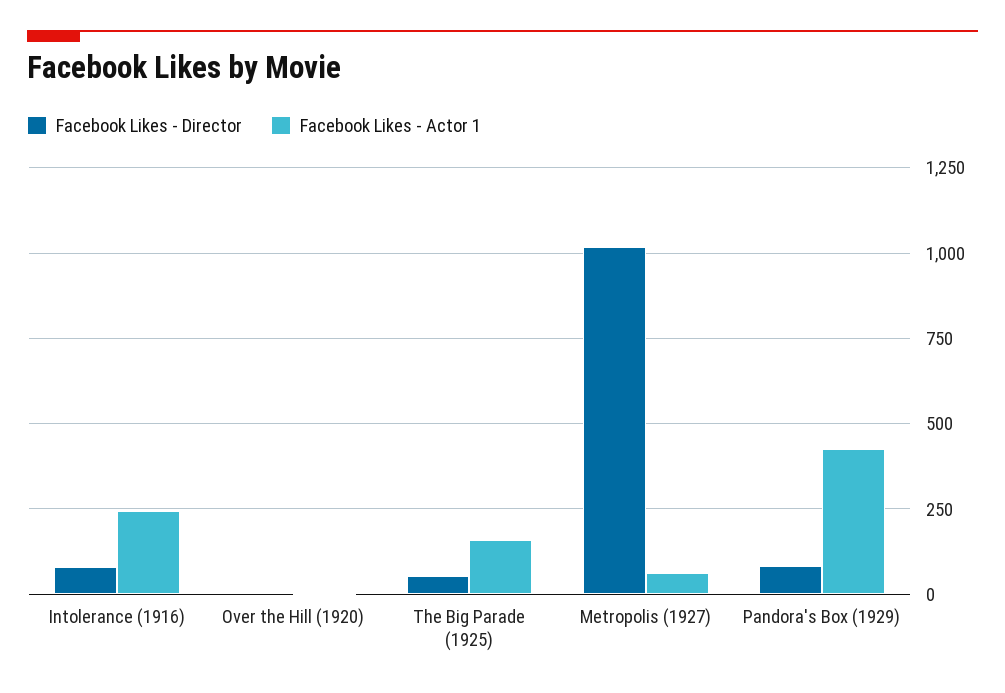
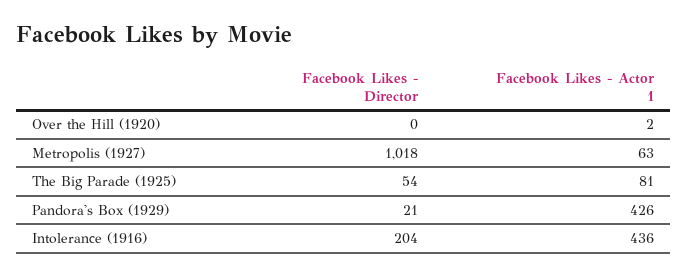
Facebook Likes - Director, Intolerance (1916): 75 -> 204
Facebook Likes - Actor 1, Intolerance (1916): 250 -> 436
Facebook Likes - Actor 1, The Big Parade (1925): 150 -> 81
Facebook Likes - Director, Pandora's Box (1929): 75 -> 21

